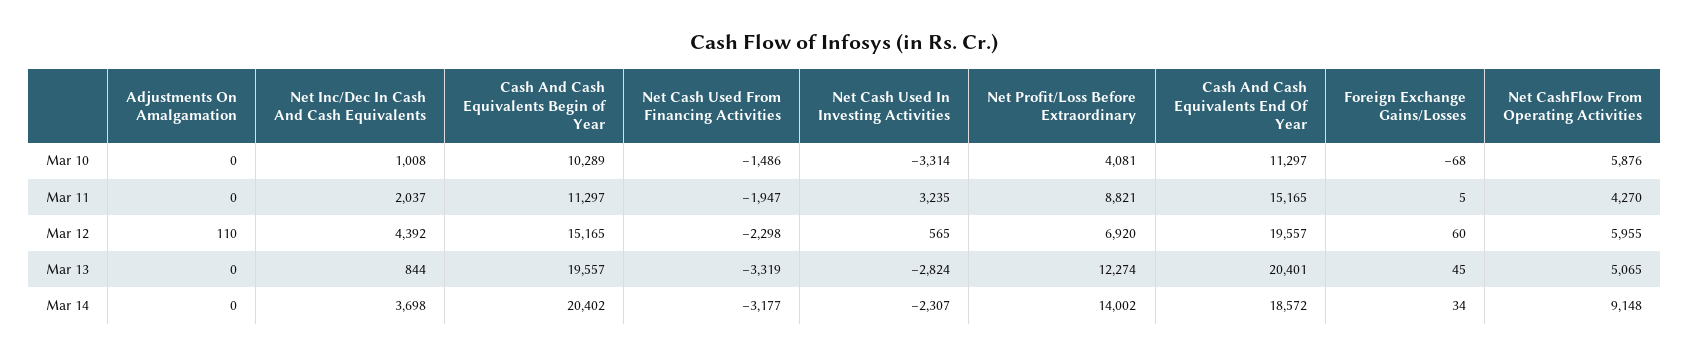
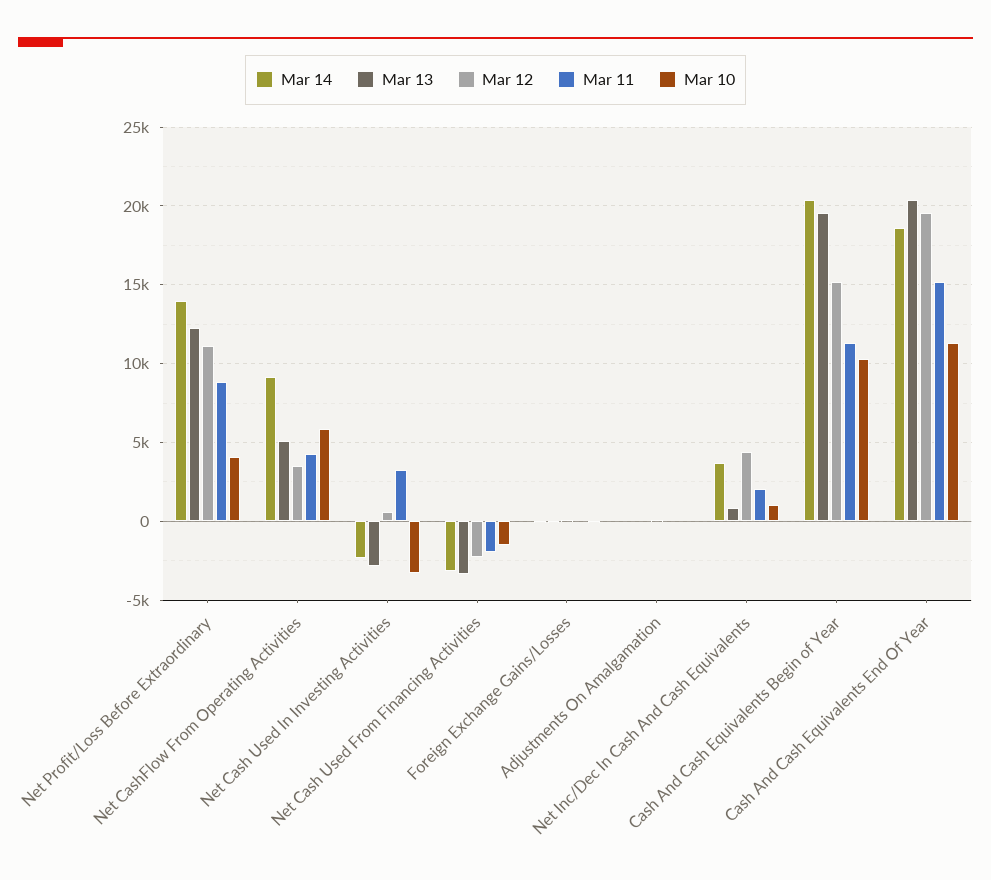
Mar 12, Net Profit/Loss Before Extraordinary: 6920 -> 11000
Mar 12, Net CashFlow From Operating Activities: 5955 -> 3500

